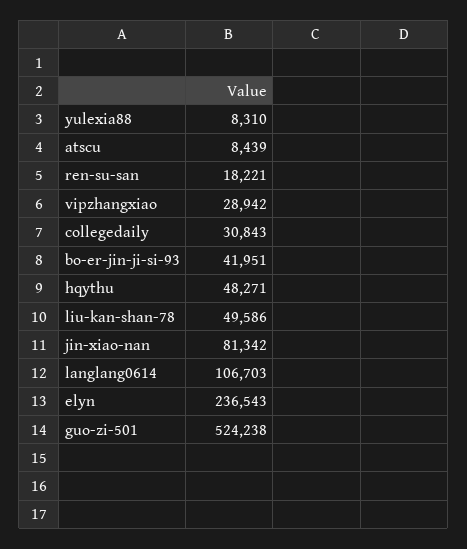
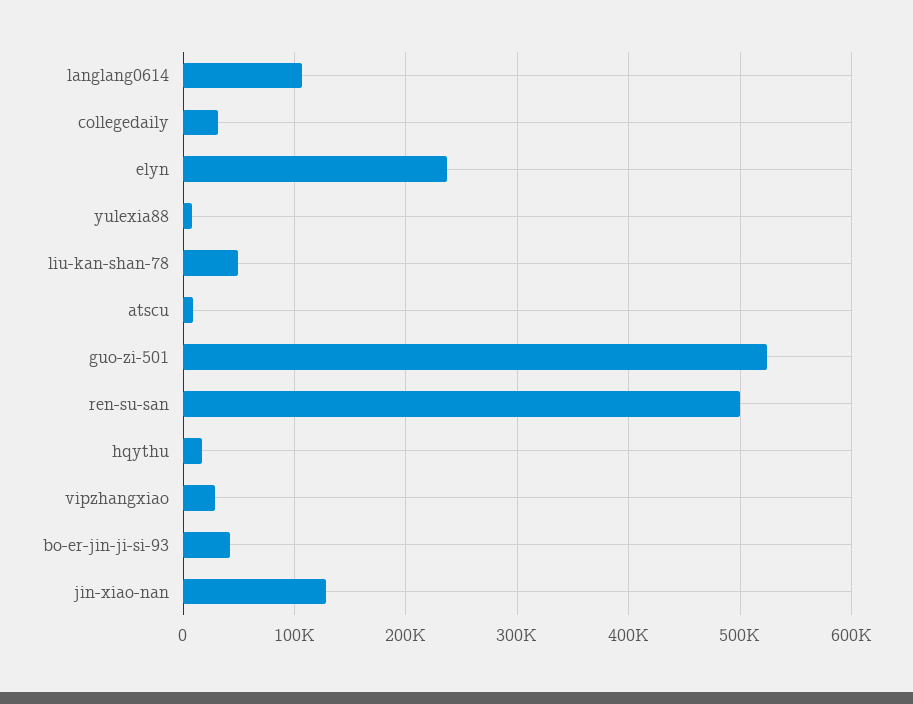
ren-su-san: 18221 -> 500000
hqythu: 48271 -> 20000
jin-xiao-nan: 81342 -> 130000

